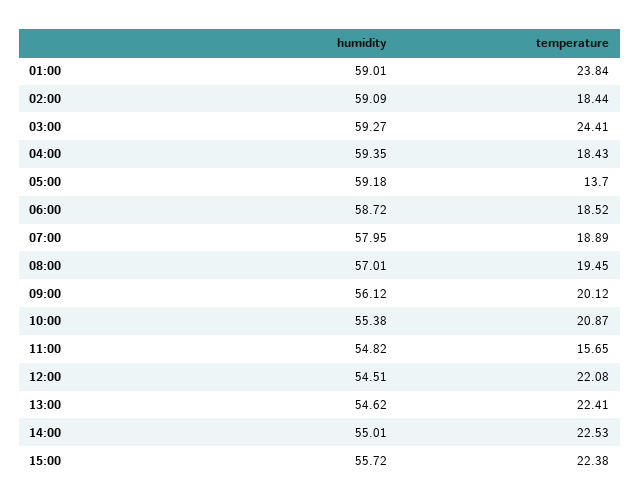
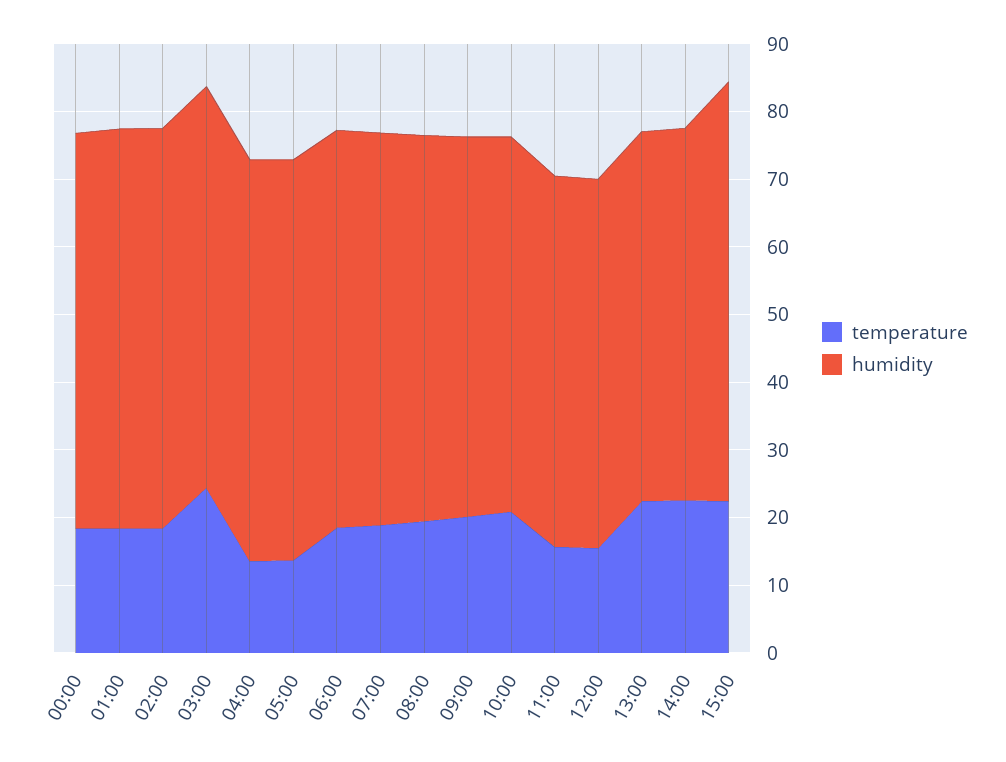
temperature, 01:00: 23.84 -> 18
temperature, 04:00: 18.43 -> 14
temperature, 12:00: 22.08 -> 16
humidity, 15:00: 55.72 -> 62
temperature, 00:00: none -> 18
humidity, 00:00: none -> 58

